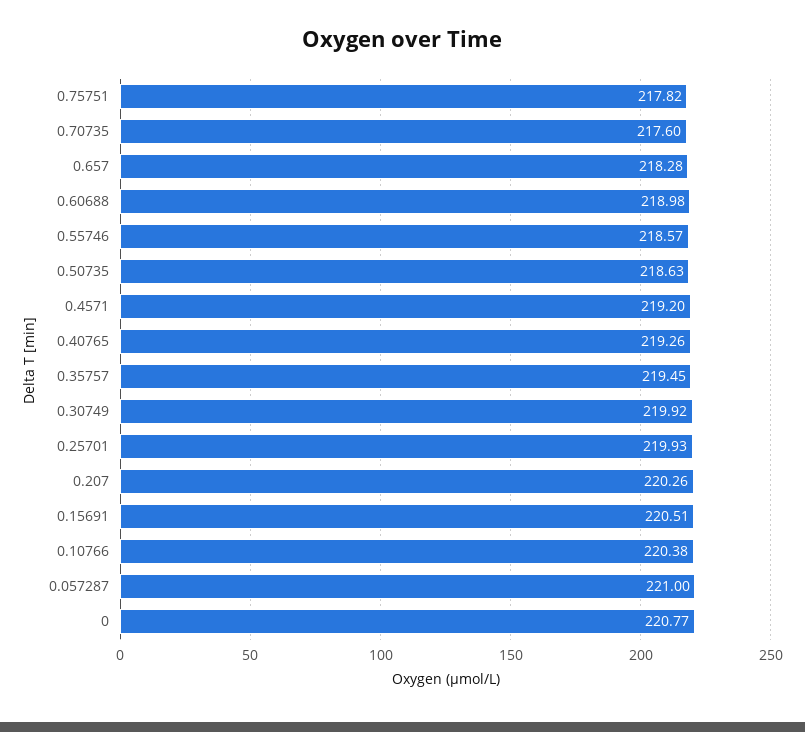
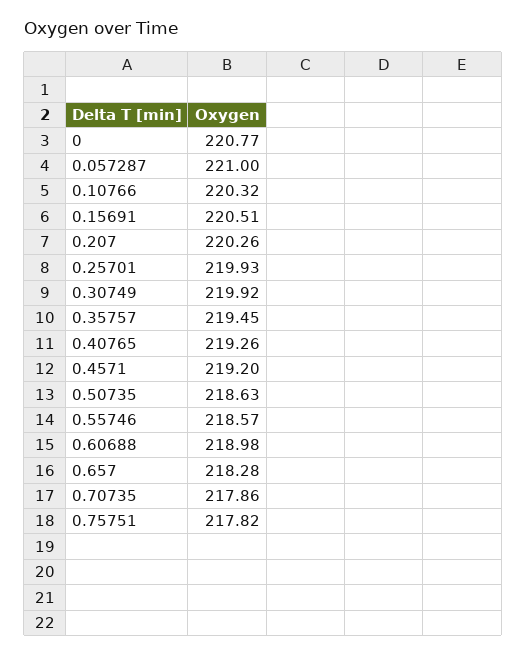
0.70735: 217.6 -> 217.86
0.10766: 220.38 -> 220.32

